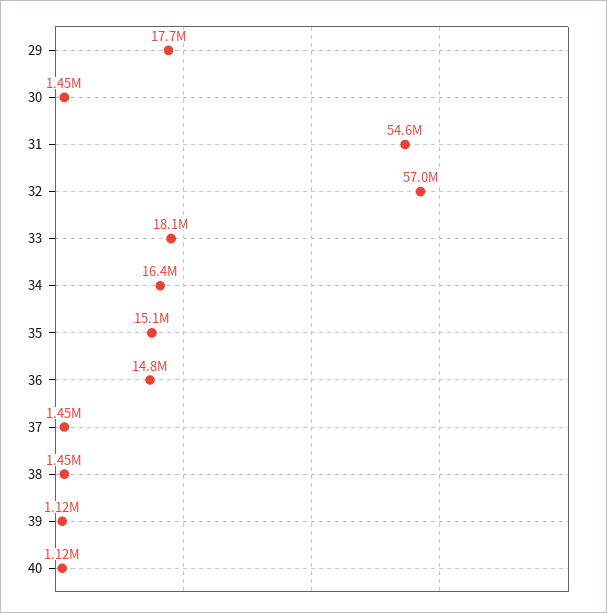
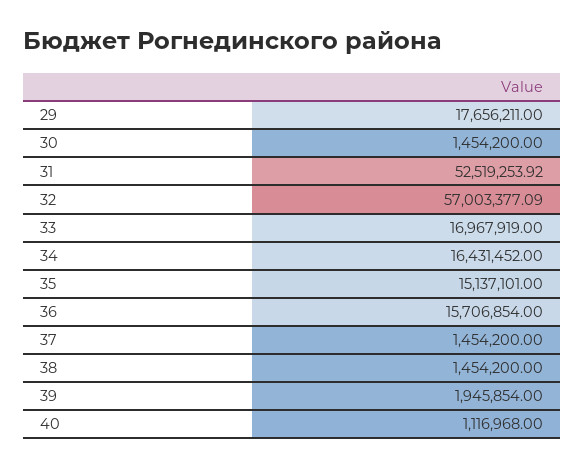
31: 54600000 -> 52519253.92
33: 18100000 -> 16967919
36: 14800000 -> 15706854
39: 1120000 -> 1945854

